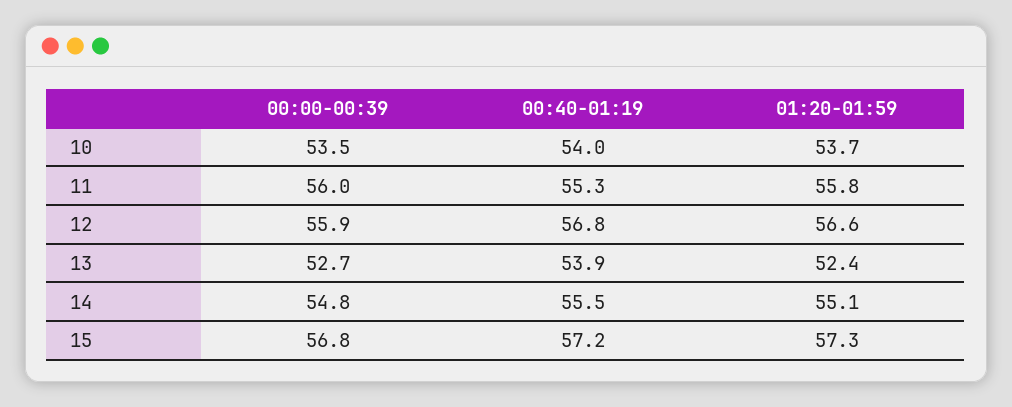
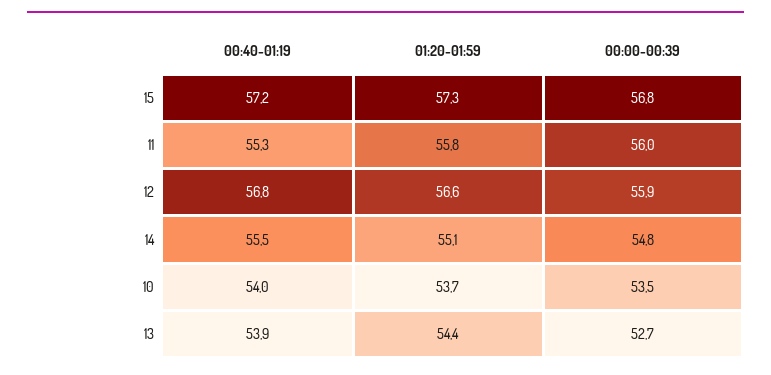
01:20-01:59, 13: 52.4 -> 54.4

